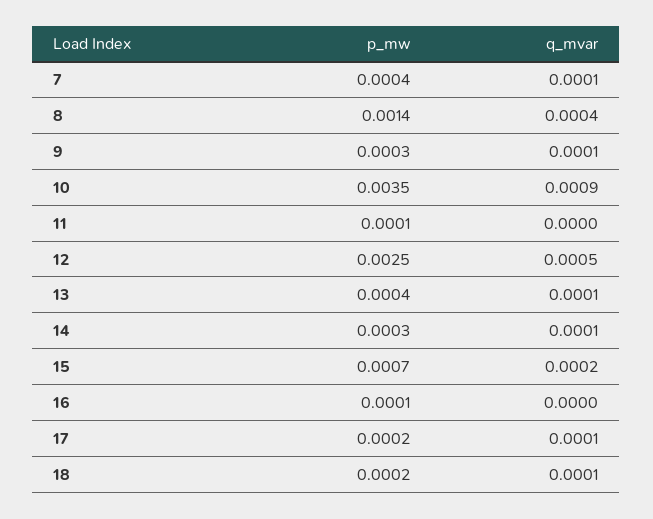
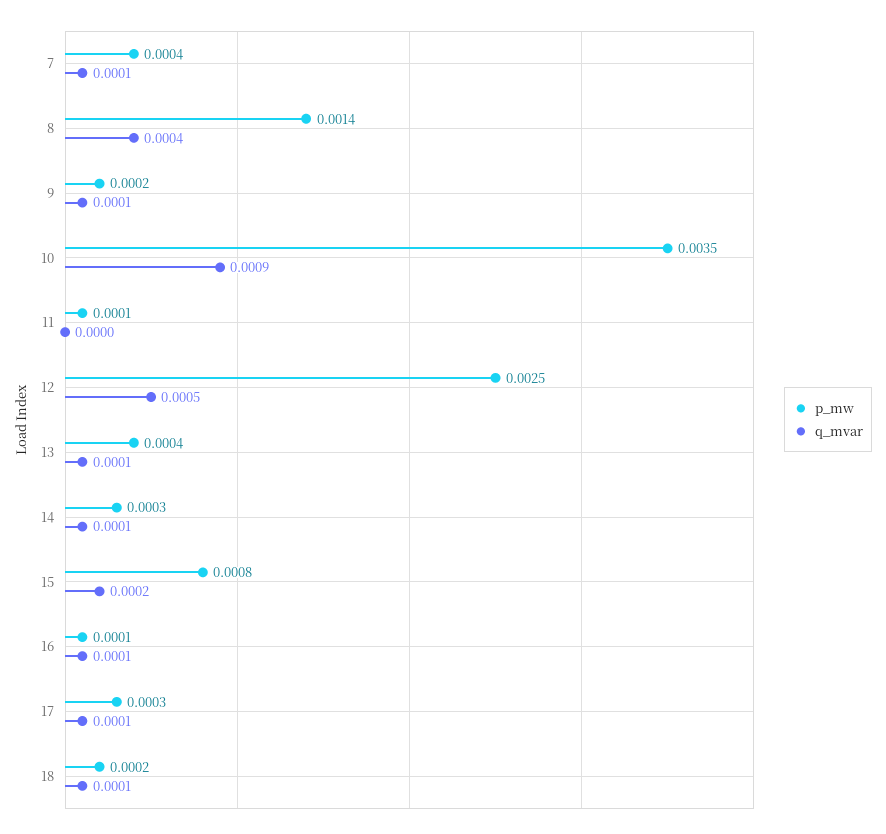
p_mw, 9: 0.0003 -> 0.0002
p_mw, 15: 0.0007 -> 0.0008
q_mvar, 16: 0 -> 0.0001
p_mw, 17: 0.0002 -> 0.0003

